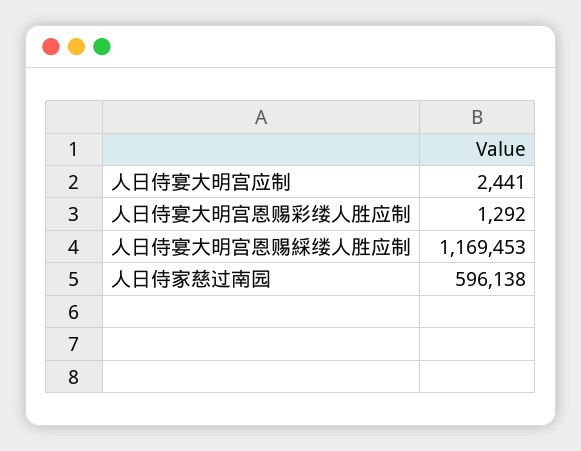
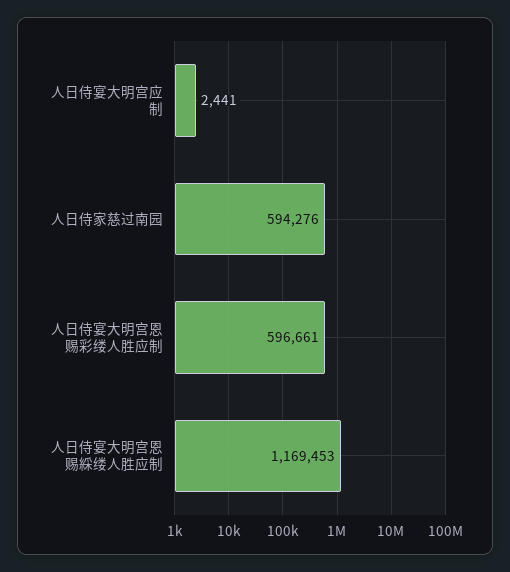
人日侍宴大明宫恩赐彩缕人胜应制: 1292 -> 596661
人日侍家慈过南园: 596138 -> 594276

